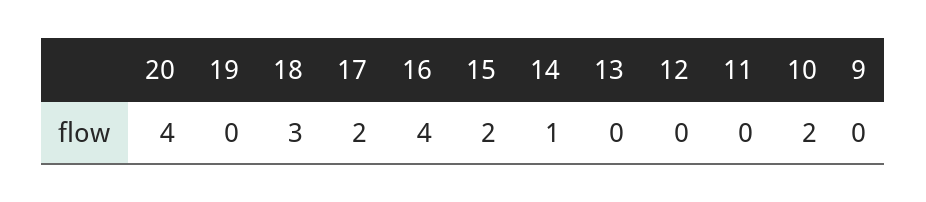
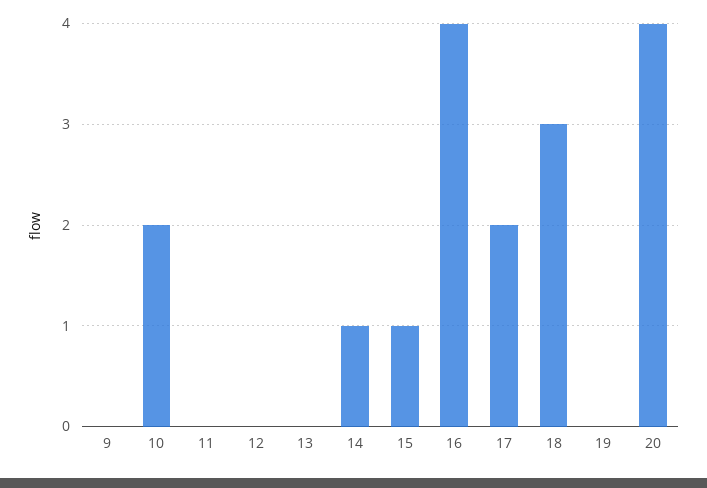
15: 2 -> 1

